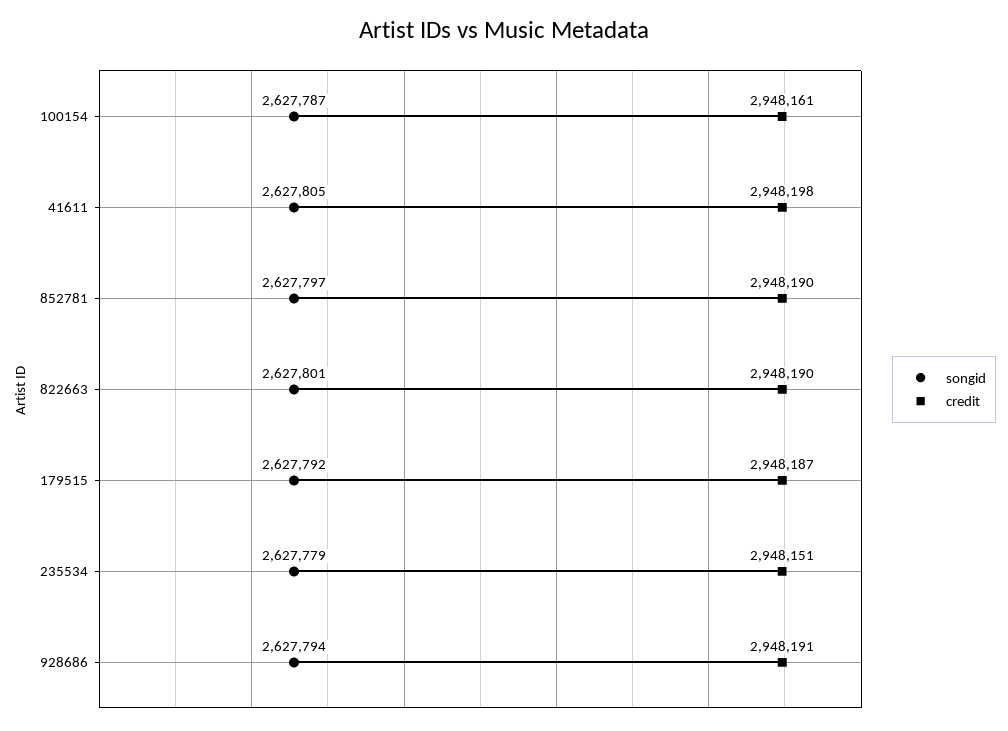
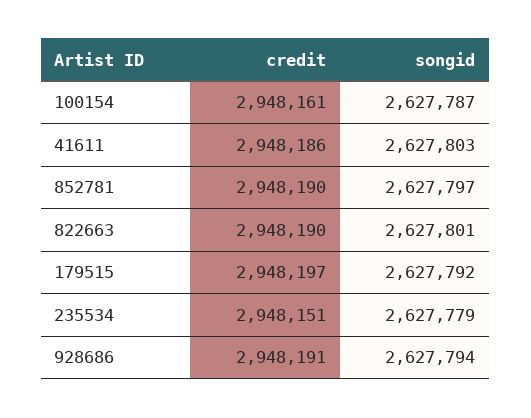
songid, 41611: 2627805 -> 2627803
credit, 41611: 2948198 -> 2948186
credit, 179515: 2948187 -> 2948197

